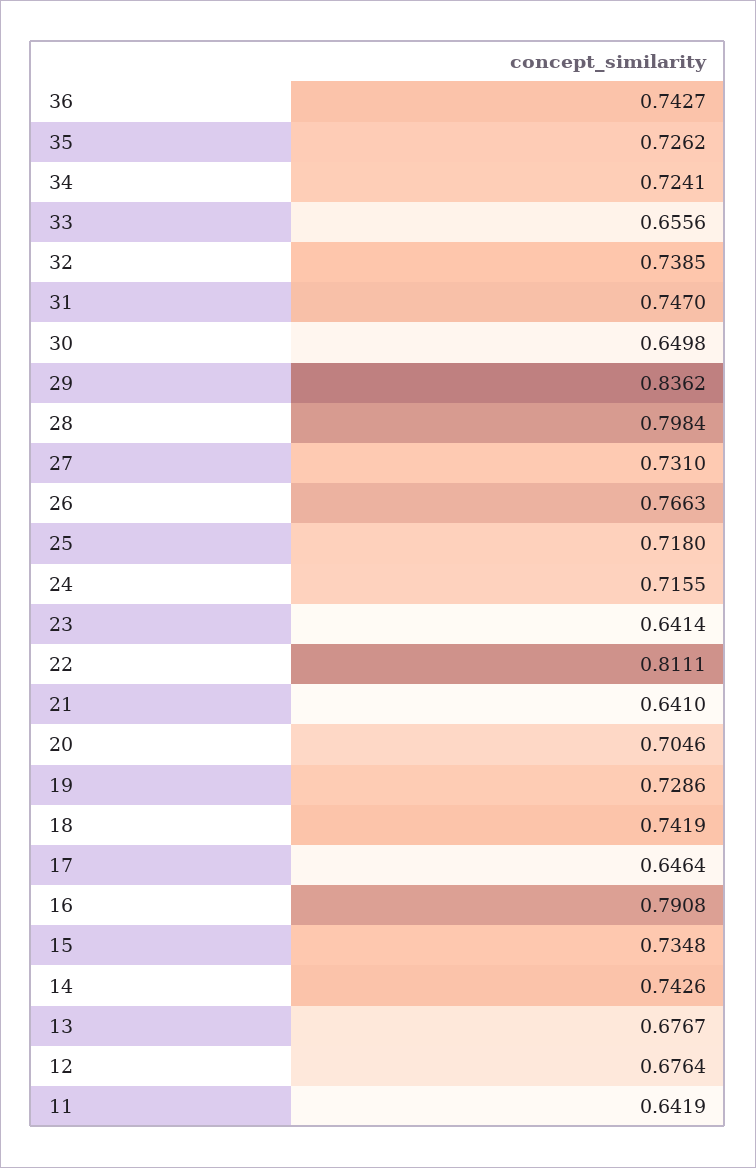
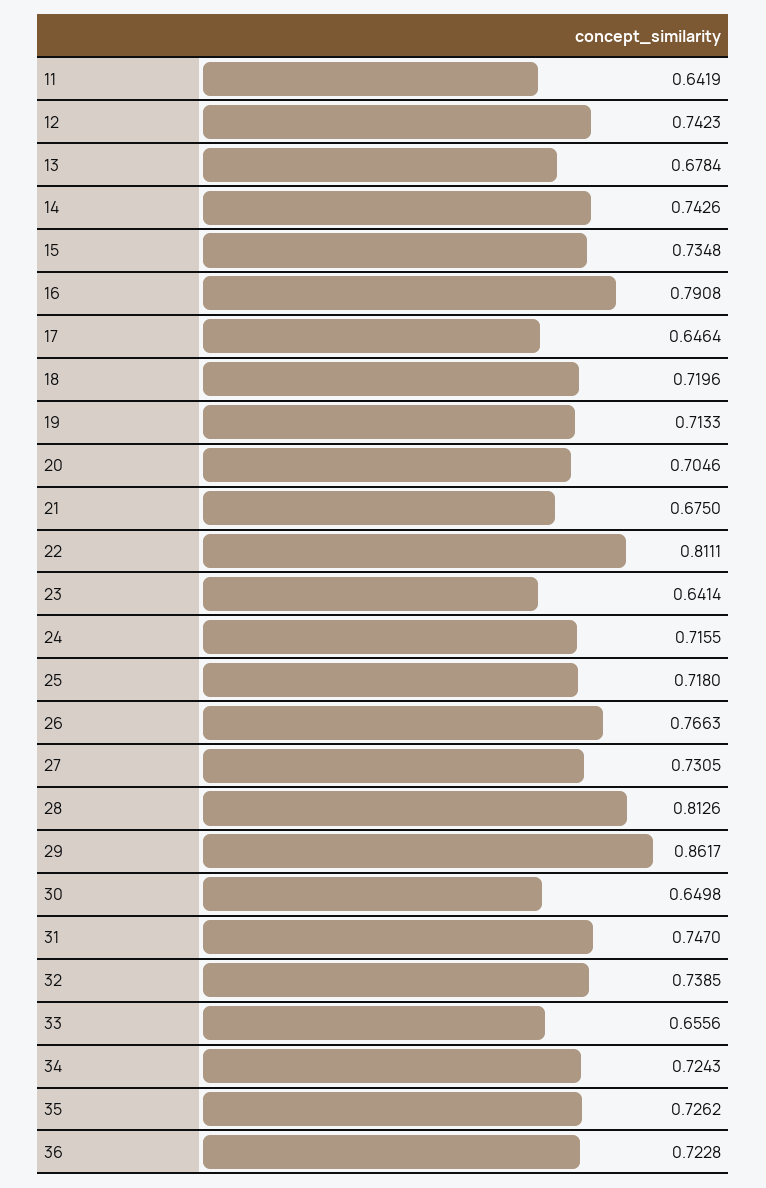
36: 0.7427 -> 0.7228
34: 0.7241 -> 0.7243
29: 0.8362 -> 0.8617
28: 0.7984 -> 0.8126
27: 0.731 -> 0.7305
21: 0.641 -> 0.675
19: 0.7286 -> 0.7133
18: 0.7419 -> 0.7196
13: 0.6767 -> 0.6784
12: 0.6764 -> 0.7423

